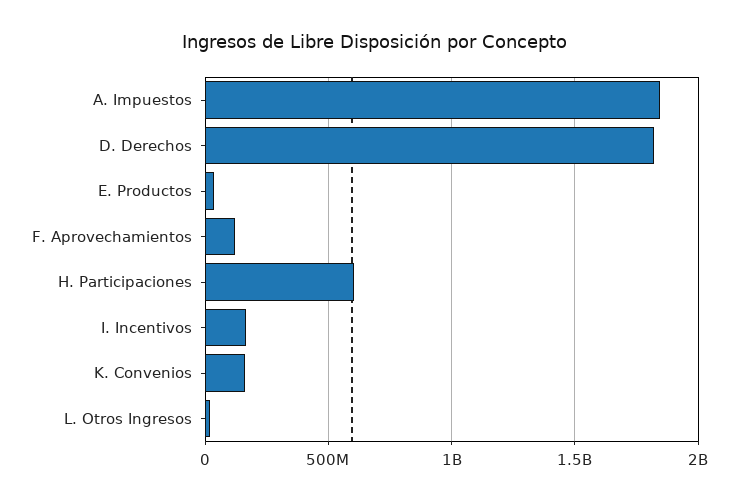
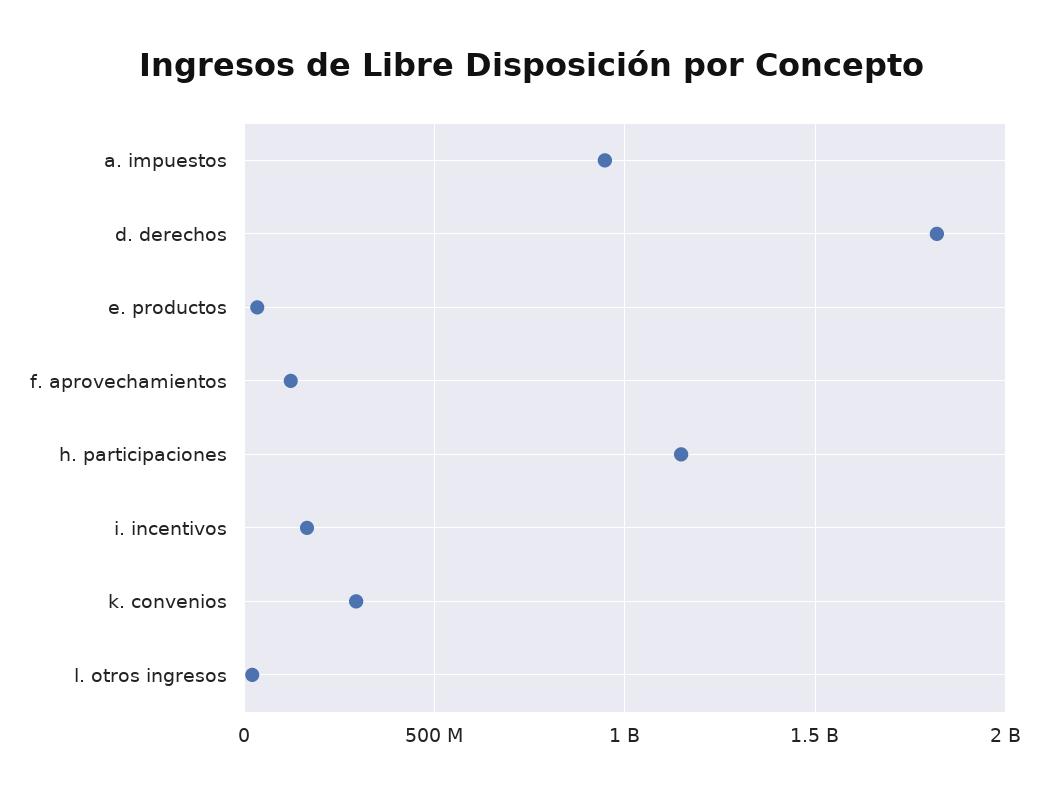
A. Impuestos: 1850000000 -> 950000000
H. Participaciones: 600000000 -> 1150000000
K. Convenios: 150000000 -> 300000000

